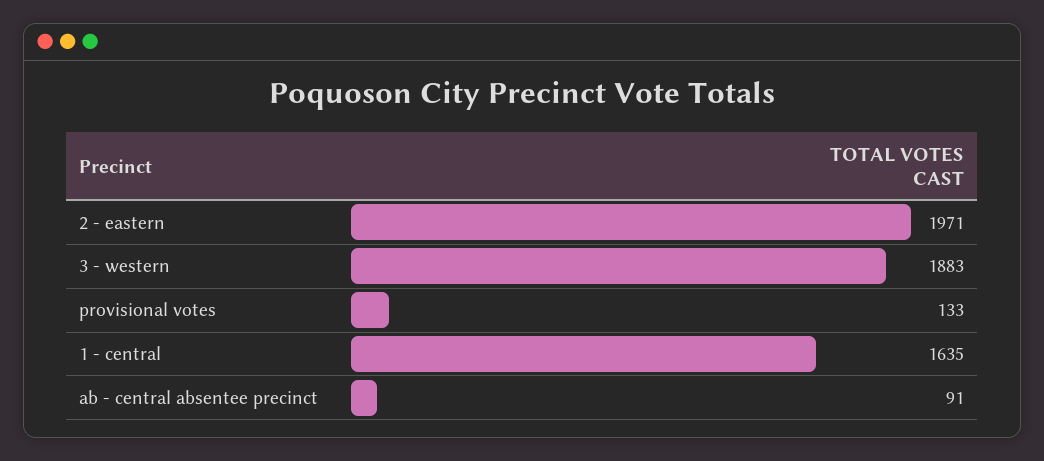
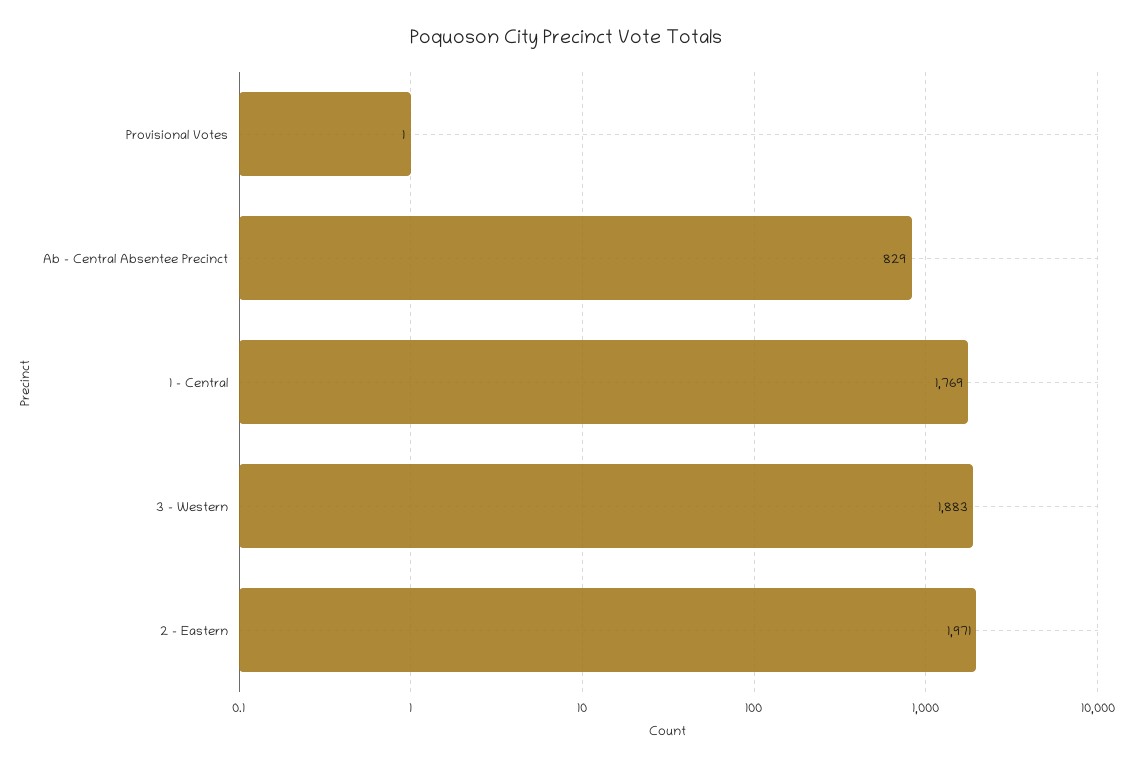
provisional votes: 133 -> 1
1 - central: 1635 -> 1769
ab - central absentee precinct: 91 -> 829

